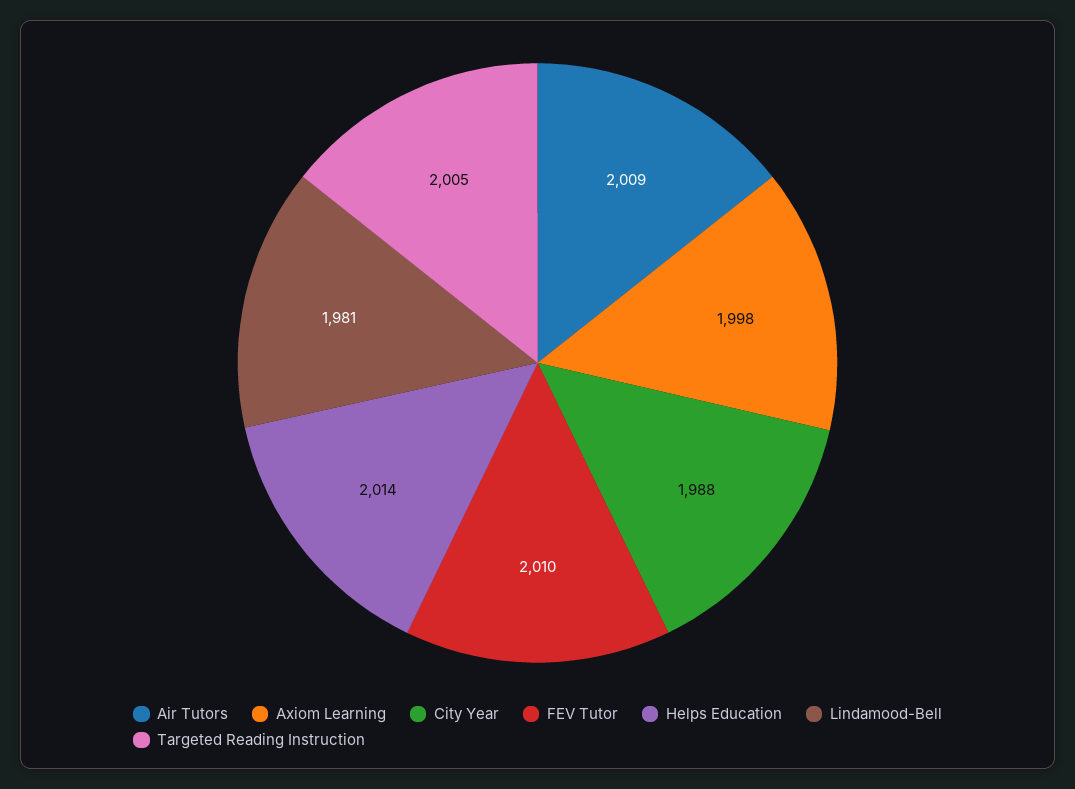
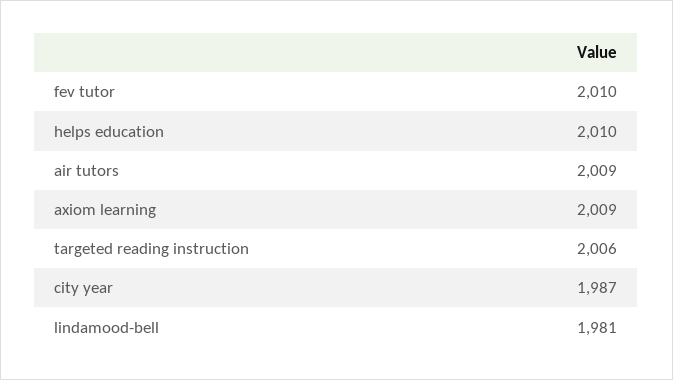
Axiom Learning: 1998 -> 2009
City Year: 1988 -> 1987
Helps Education: 2014 -> 2010
Targeted Reading Instruction: 2005 -> 2006

